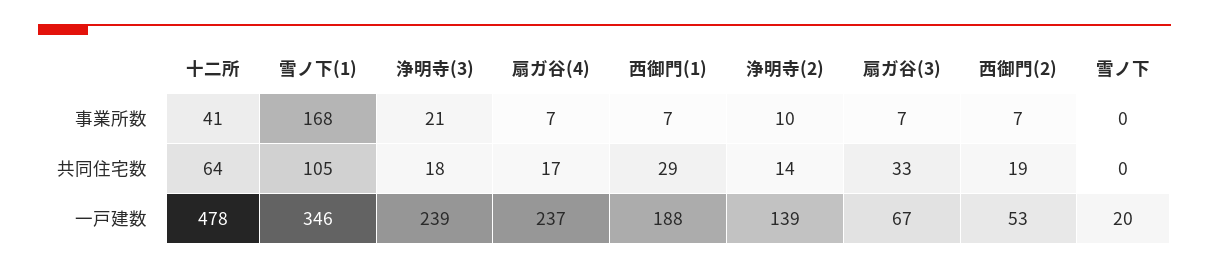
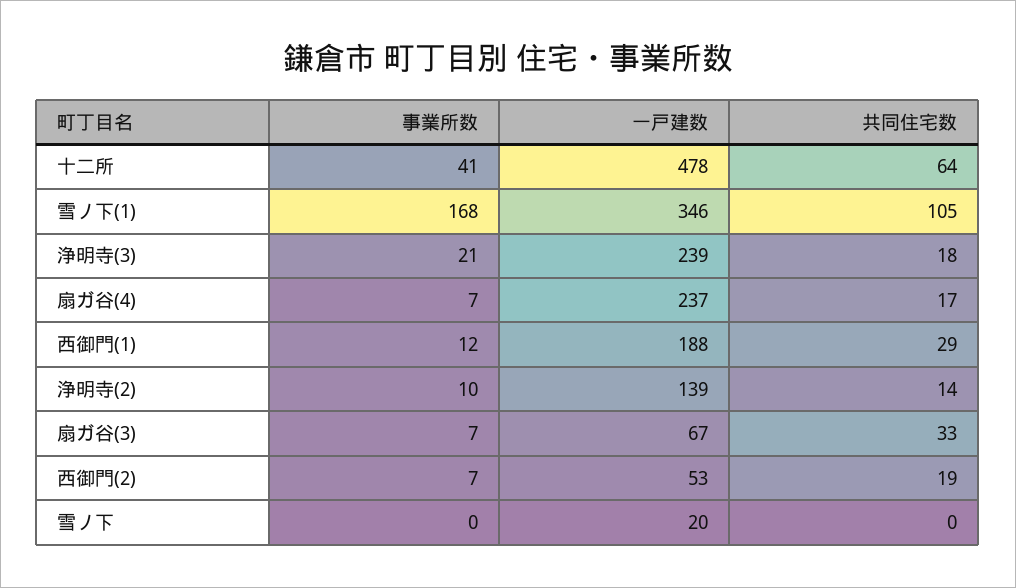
西御門(1), 事業所数: 7 -> 12

